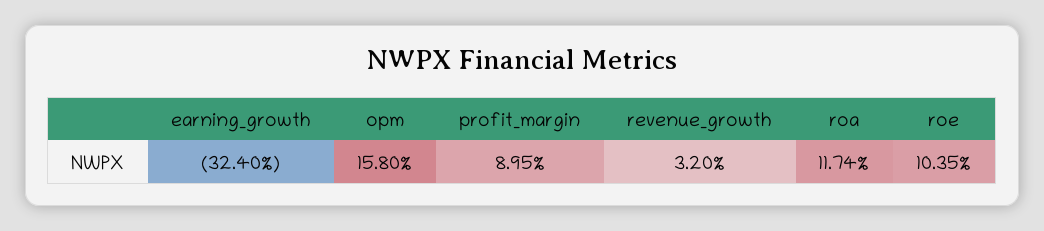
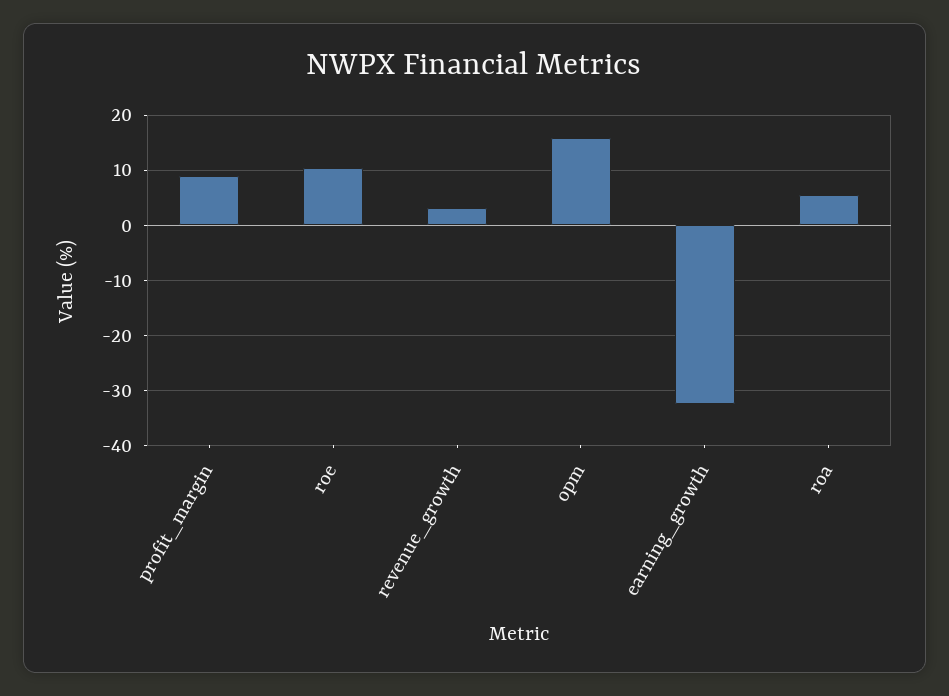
roa: 11.74 -> 6

